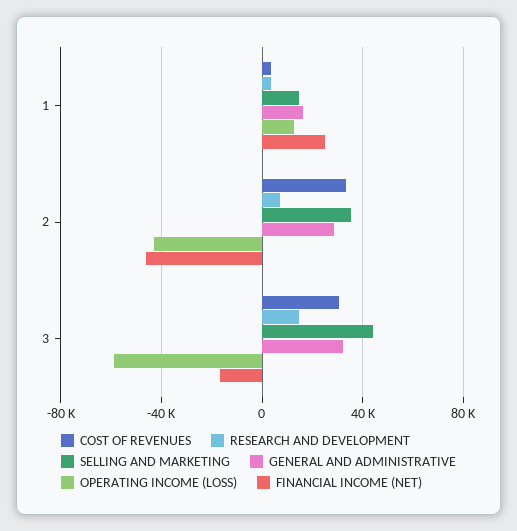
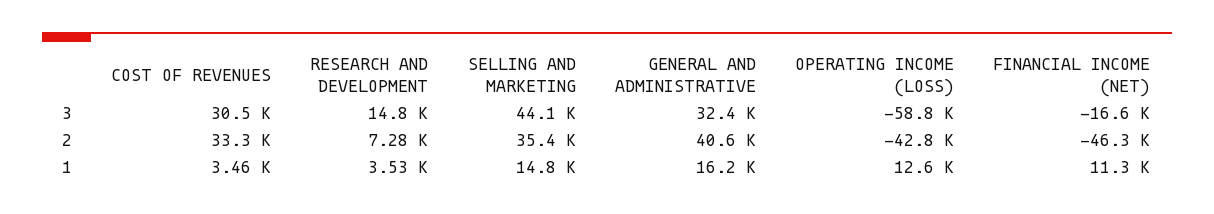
FINANCIAL INCOME (NET), 1: 25000 -> 11300
GENERAL AND ADMINISTRATIVE, 2: 30000 -> 40600

